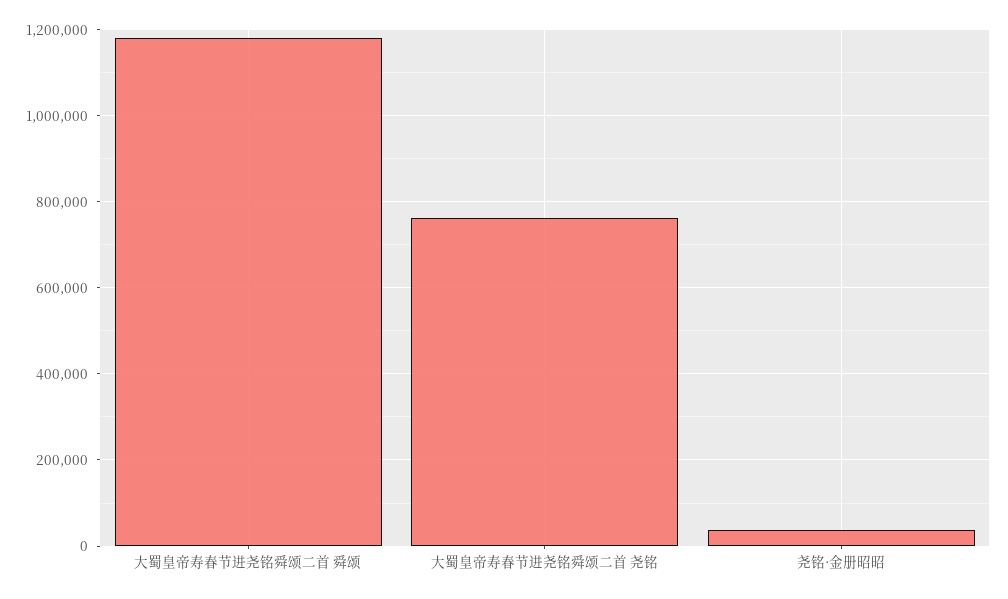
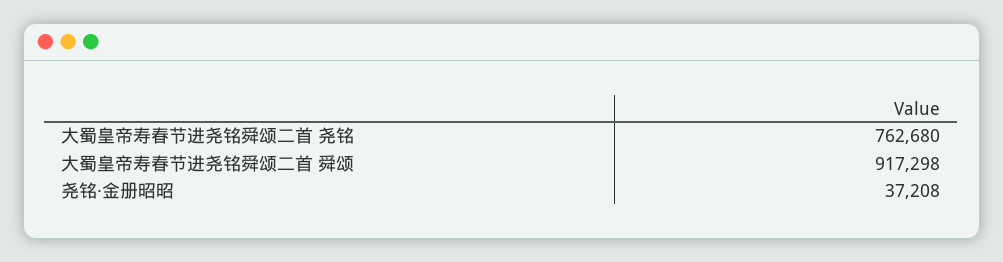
大蜀皇帝寿春节进尧铭舜颂二首 舜颂: 1180000 -> 917298

